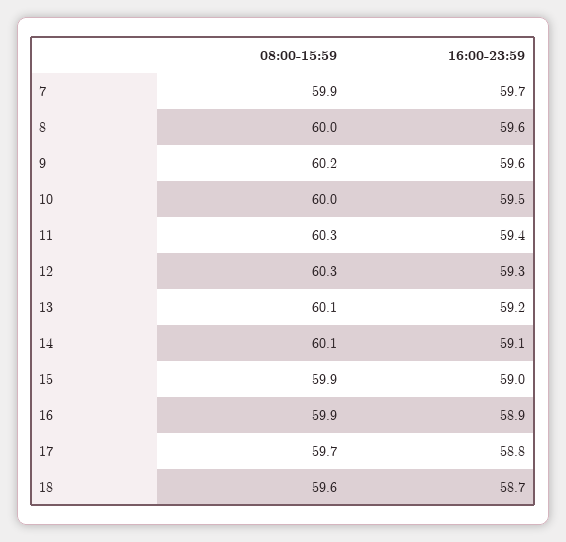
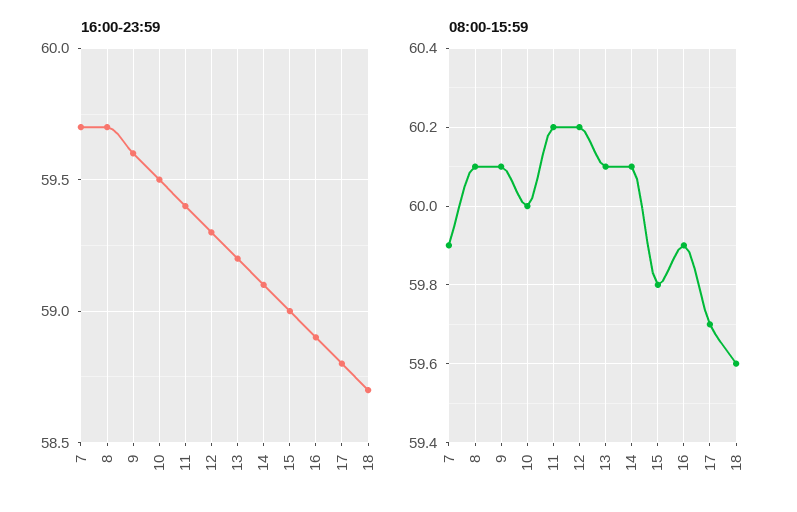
08:00-15:59, 8: 60 -> 60.1
16:00-23:59, 8: 59.6 -> 59.7
08:00-15:59, 9: 60.2 -> 60.1
08:00-15:59, 11: 60.3 -> 60.2
08:00-15:59, 12: 60.3 -> 60.2
08:00-15:59, 15: 59.9 -> 59.8

